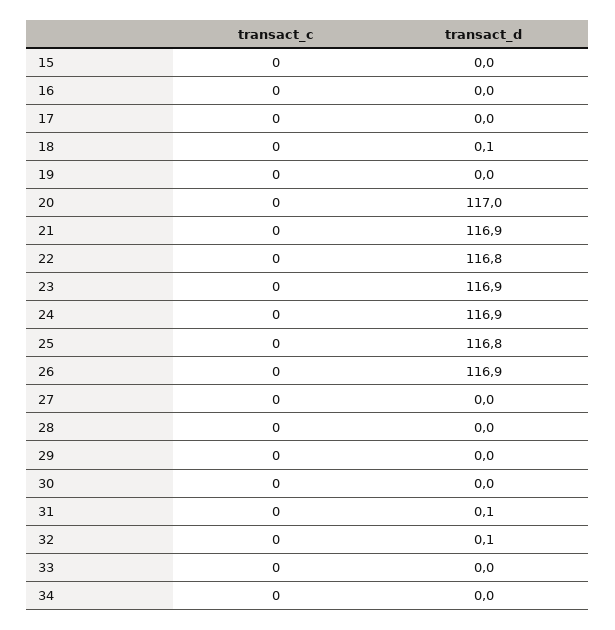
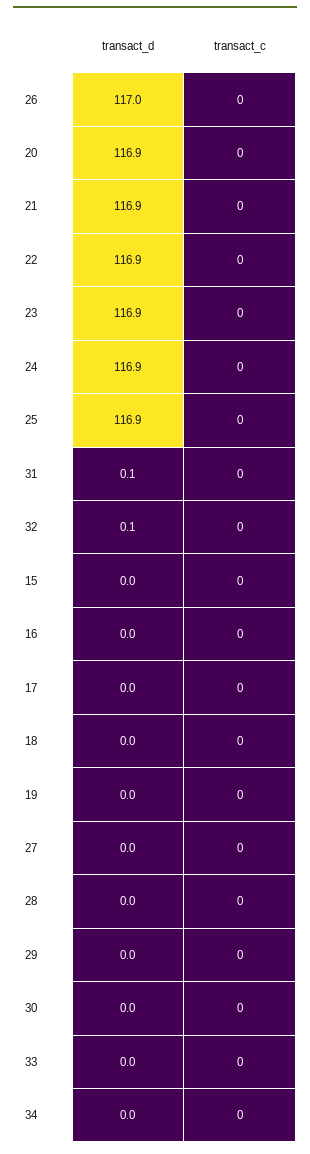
transact_d, 18: 0.1 -> 0
transact_d, 20: 117 -> 116.9
transact_d, 22: 116.8 -> 116.9
transact_d, 25: 116.8 -> 116.9
transact_d, 26: 116.9 -> 117

